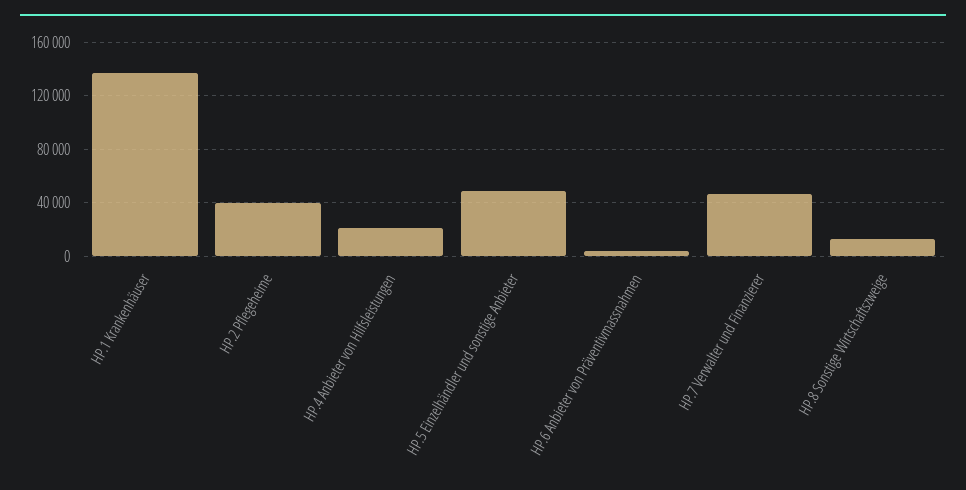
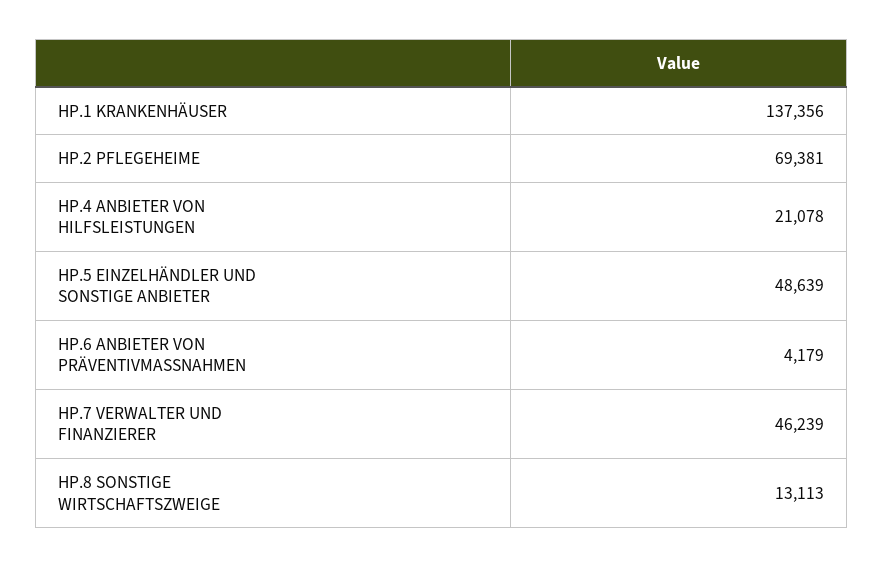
HP.2 Pflegeheime: 40000 -> 69381

